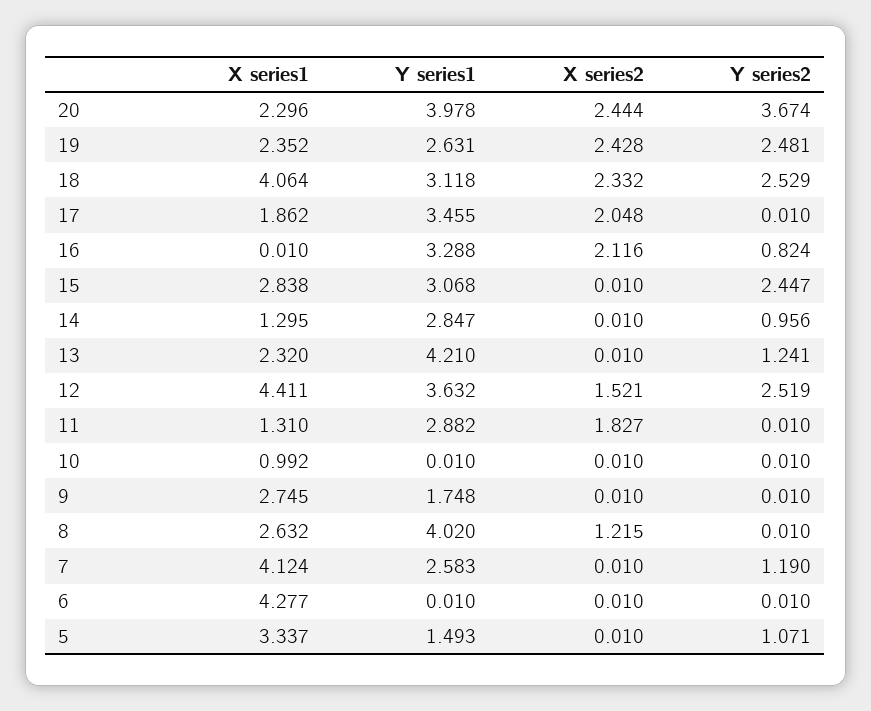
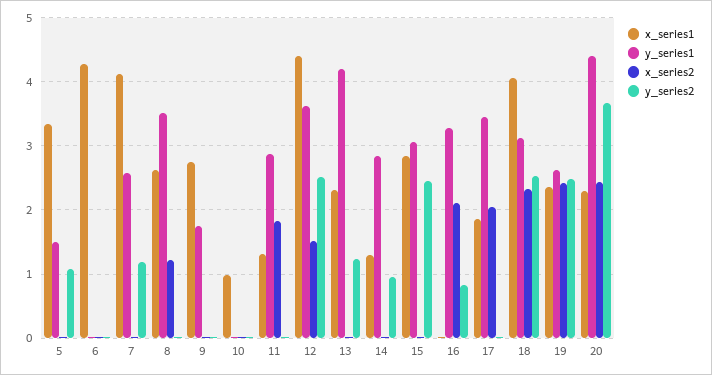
Y series1, 20: 3.978 -> 4.4
Y series1, 8: 4.02 -> 3.5

